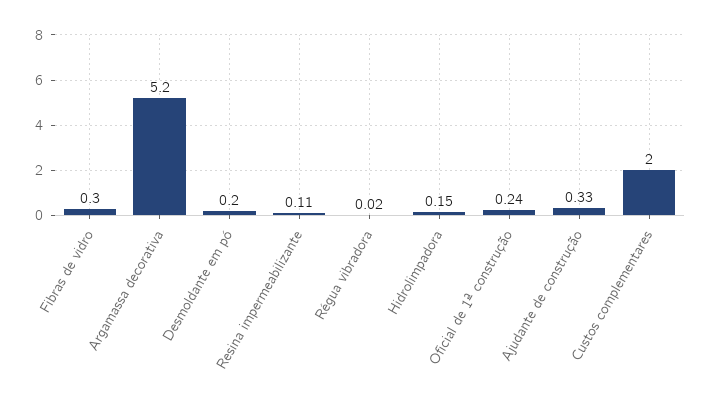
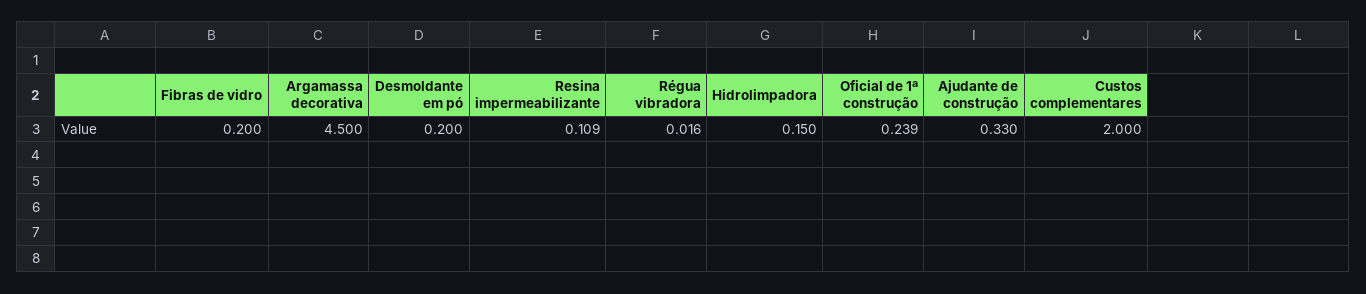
Fibras de vidro: 0.3 -> 0.2
Argamassa decorativa: 5.2 -> 4.5

